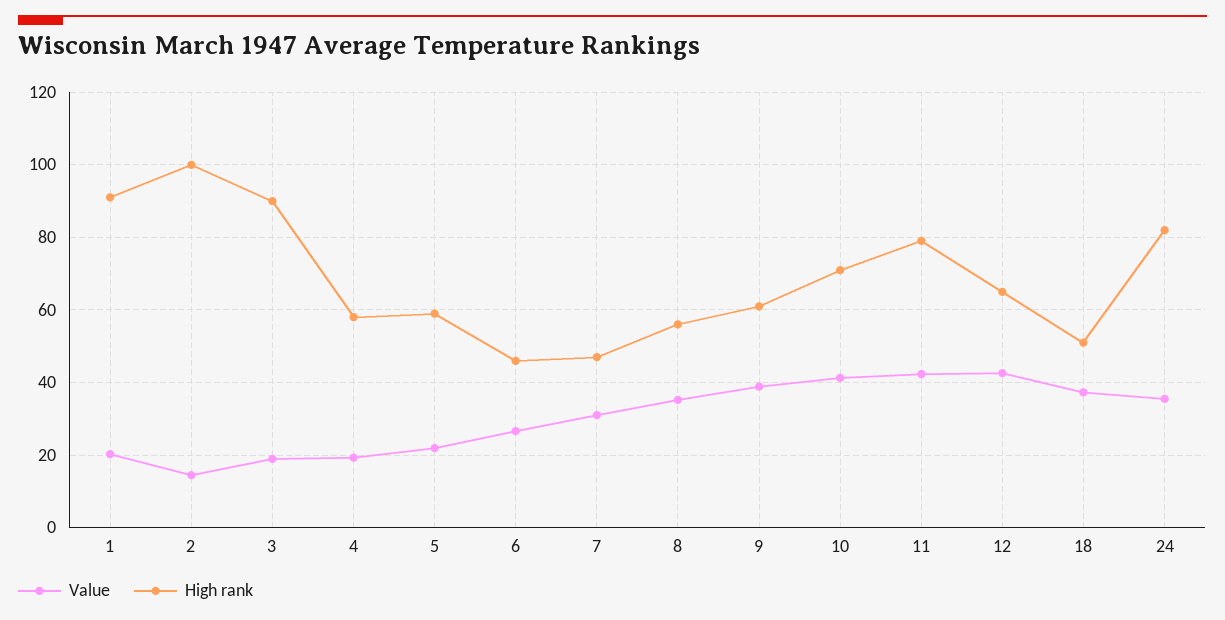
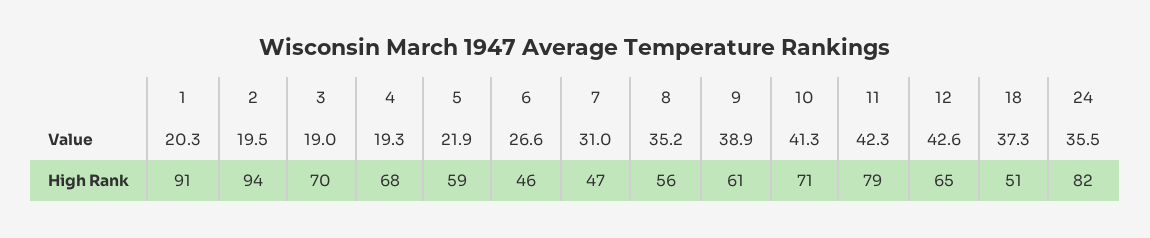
Value, 2: 14 -> 19.5
High rank, 2: 100 -> 94
High rank, 3: 90 -> 70
High rank, 4: 58 -> 68

